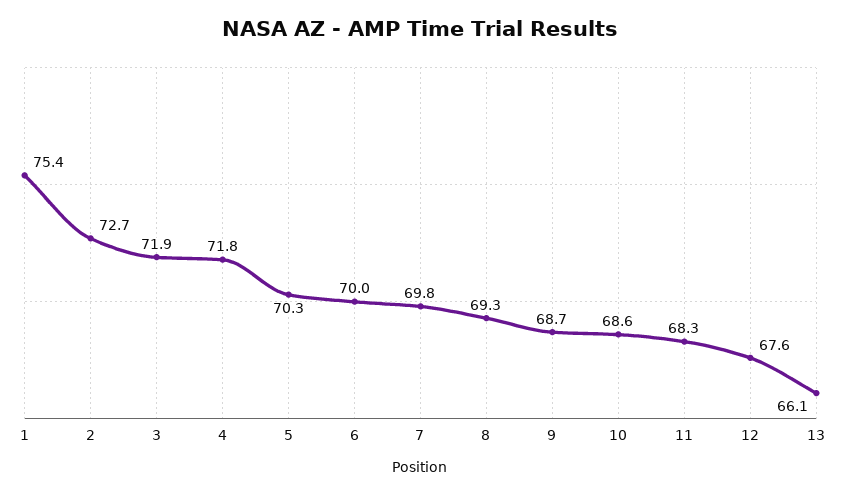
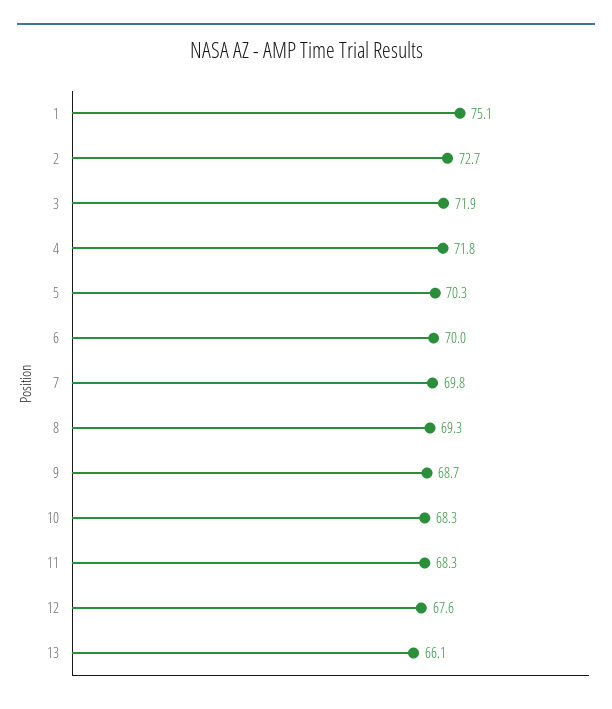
1: 75.4 -> 75.1
10: 68.6 -> 68.3

